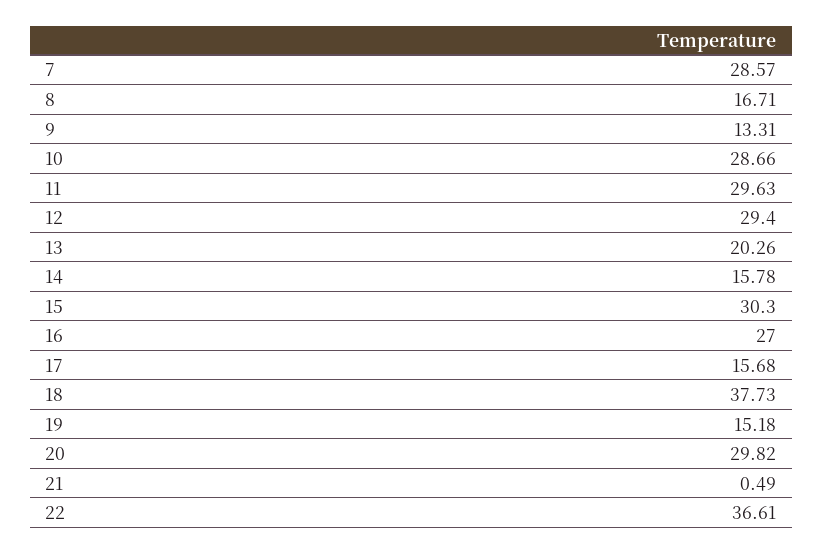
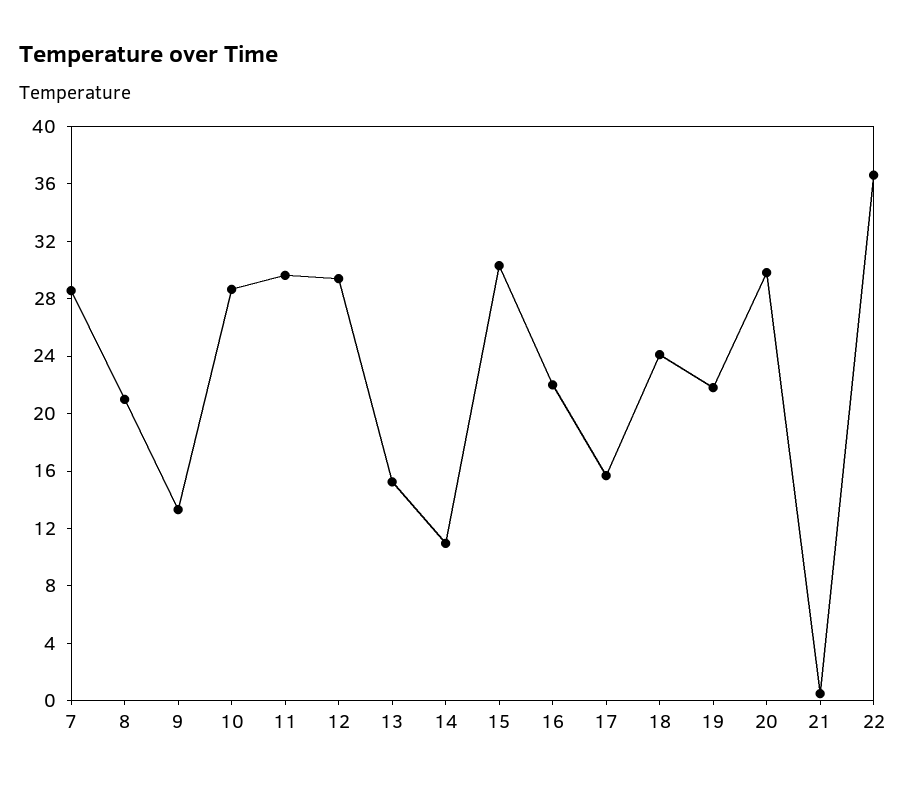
8: 16.71 -> 21
13: 20.26 -> 15
14: 15.78 -> 11
16: 27 -> 22
18: 37.73 -> 24
19: 15.18 -> 22

